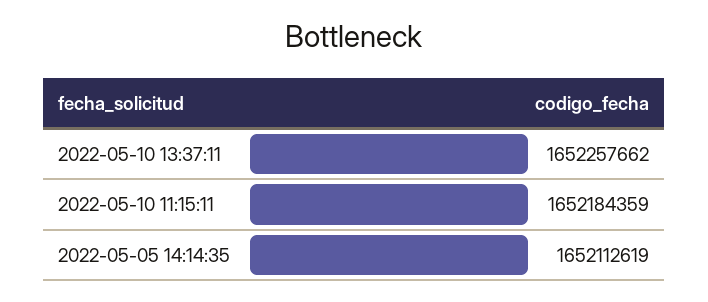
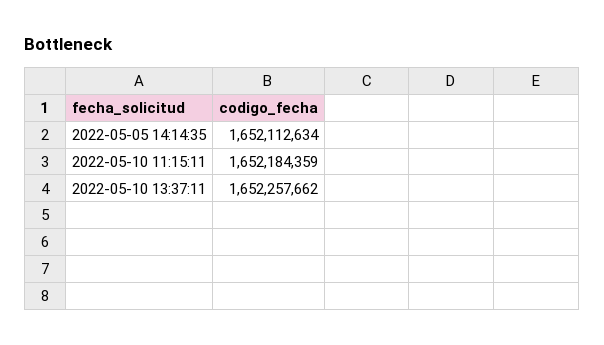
2022-05-05 14:14:35: 1652112619 -> 1652112634

